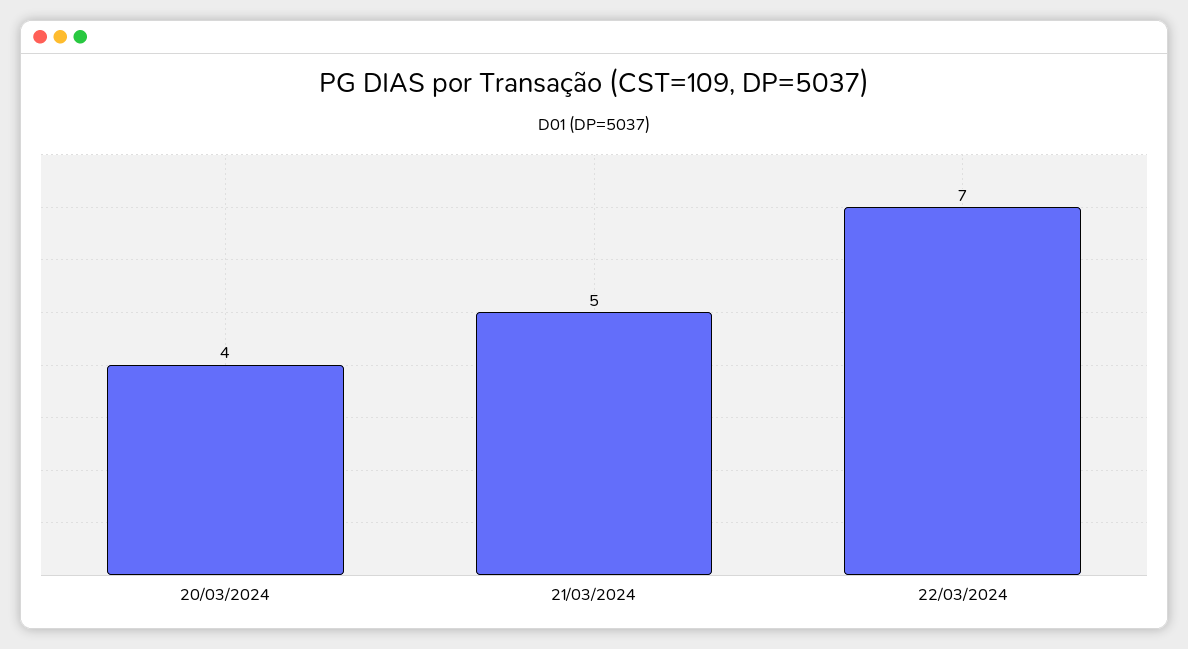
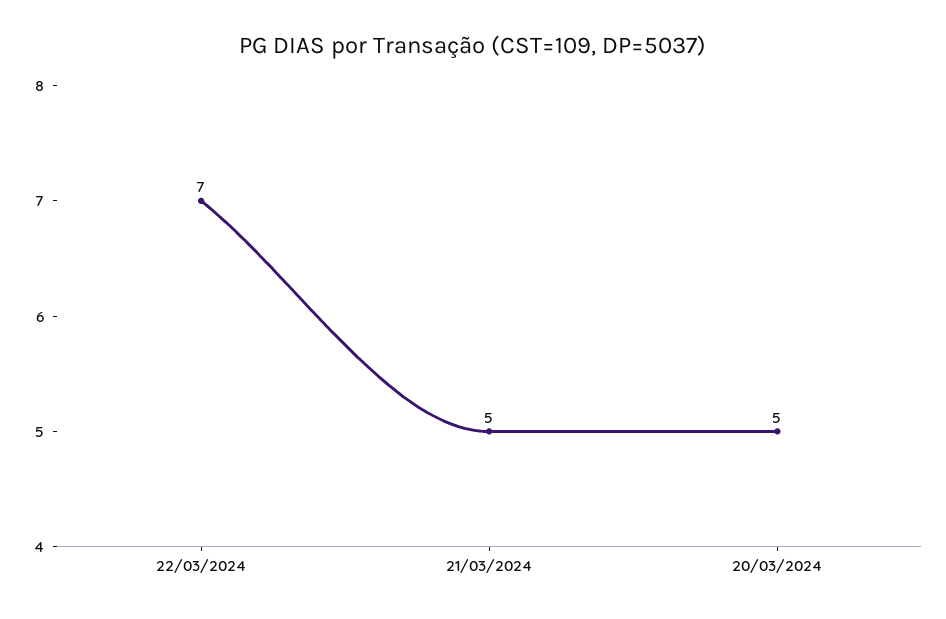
20/03/2024: 4 -> 5

